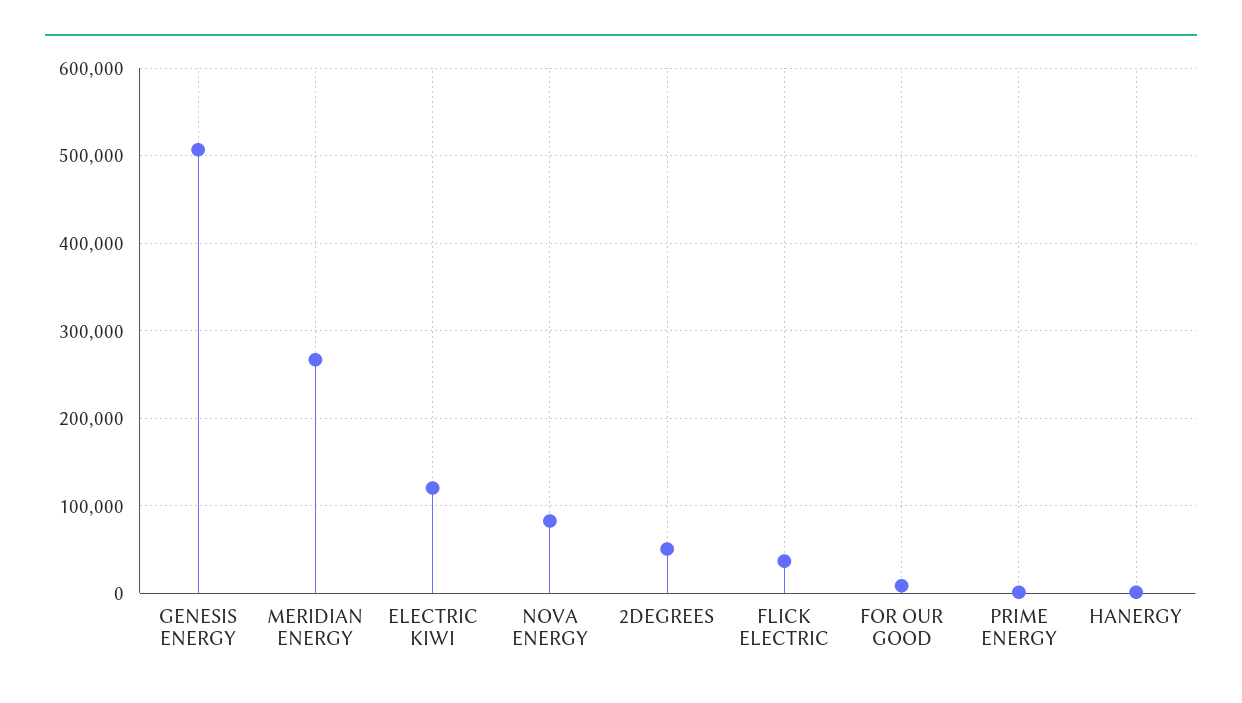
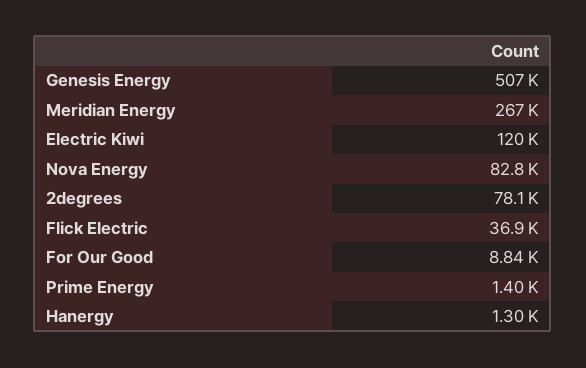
2DEGREES: 50000 -> 78100

